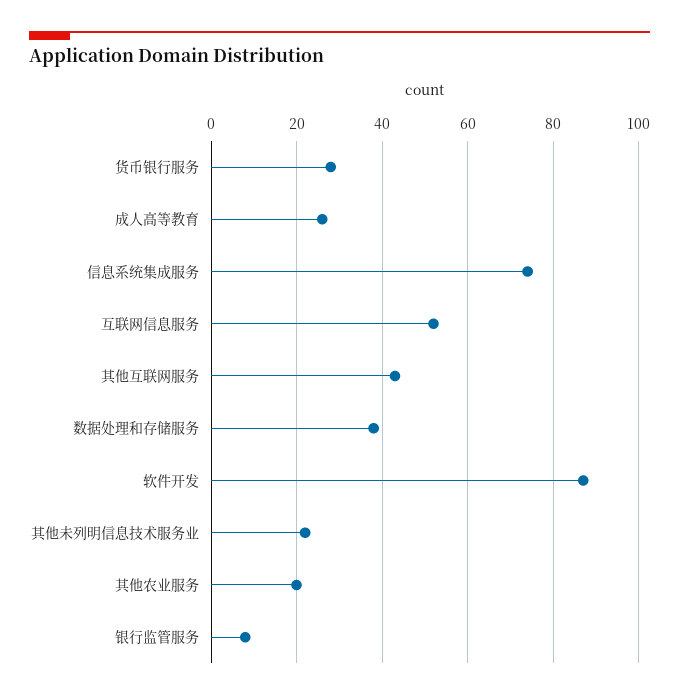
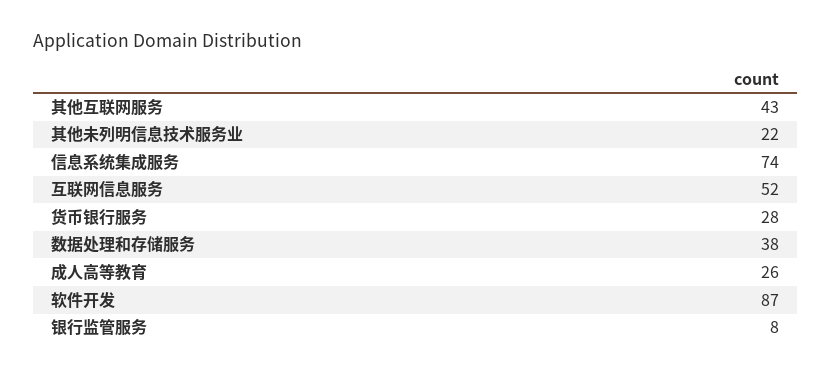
其他农业服务: 20 -> none

